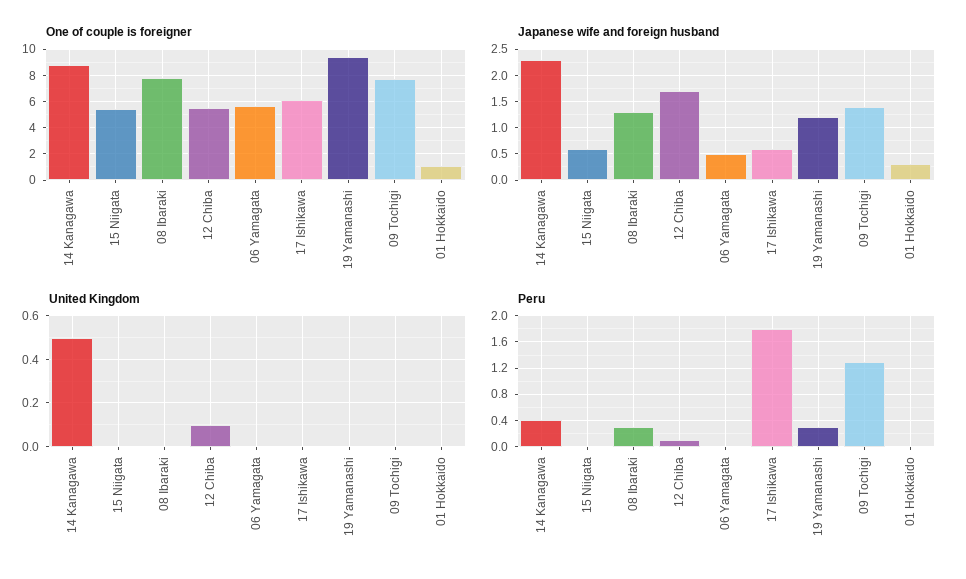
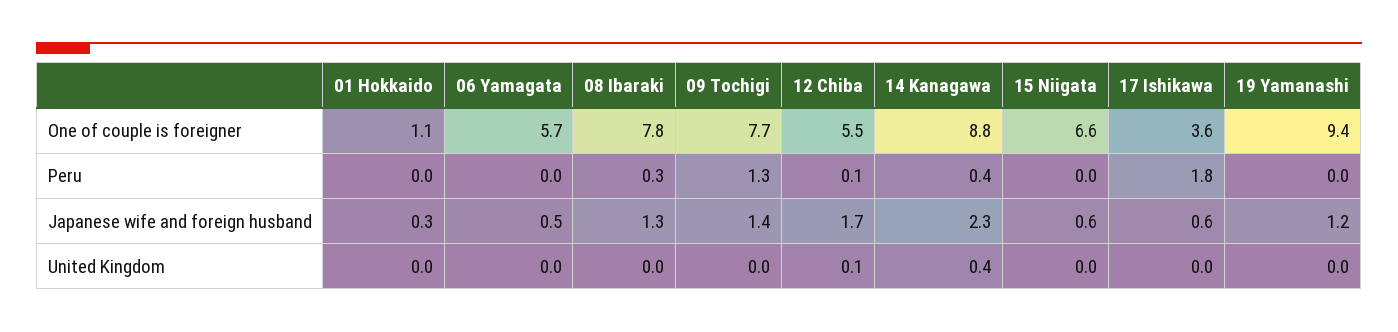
One of couple is foreigner, 15 Niigata: 5.5 -> 6.6
One of couple is foreigner, 17 Ishikawa: 6 -> 3.6
United Kingdom, 14 Kanagawa: 0.5 -> 0.4
Peru, 19 Yamanashi: 0.3 -> 0

